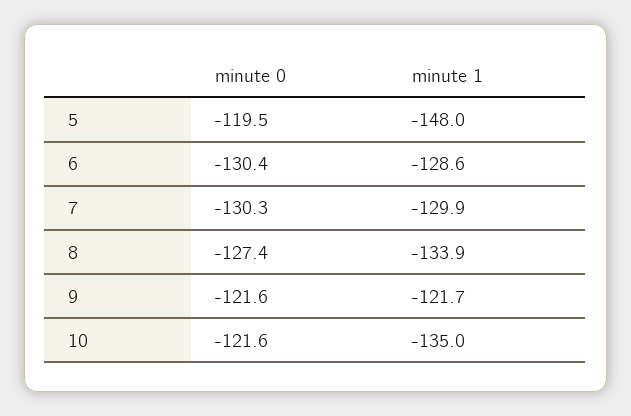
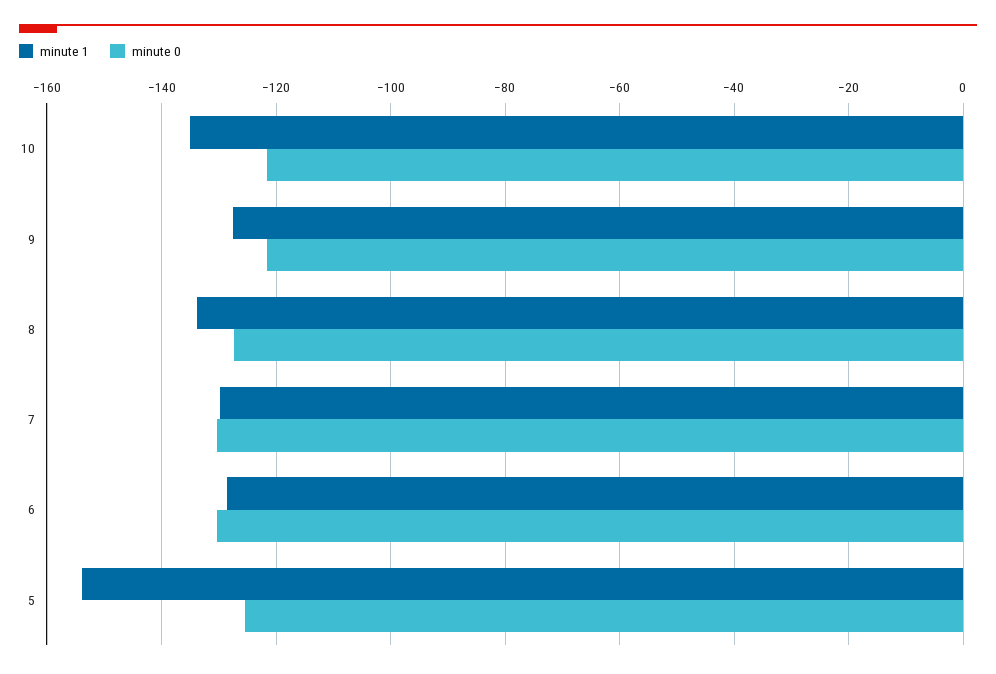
minute 0, 5: -119.5 -> -126
minute 1, 5: -148 -> -154
minute 1, 9: -121.7 -> -128

